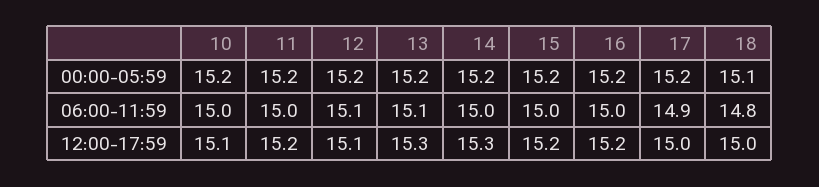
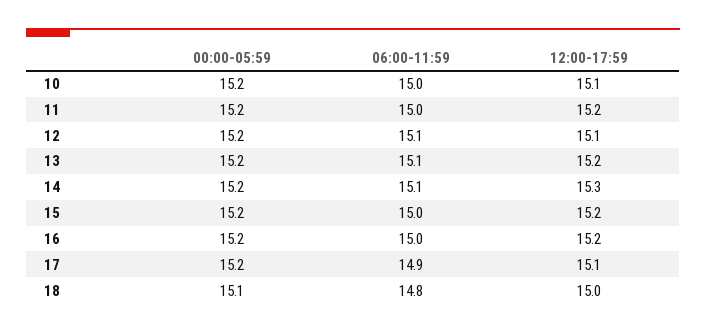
14, 06:00-11:59: 15 -> 15.1
13, 12:00-17:59: 15.3 -> 15.2
17, 12:00-17:59: 15 -> 15.1

